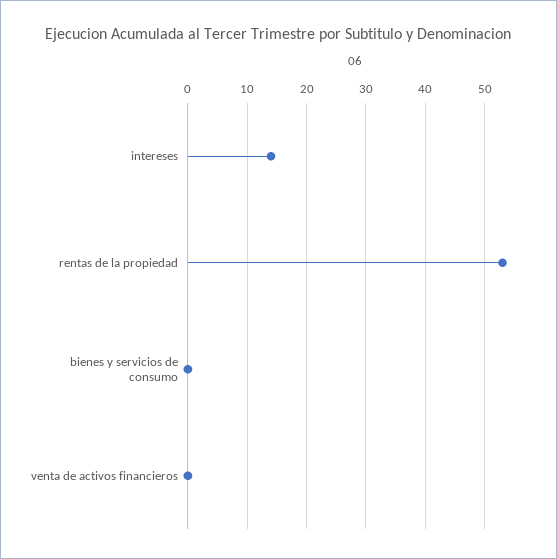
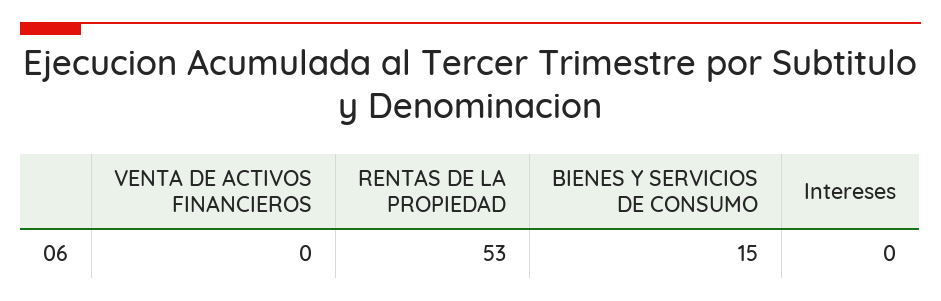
intereses: 15 -> 0
bienes y servicios de consumo: 0 -> 15

